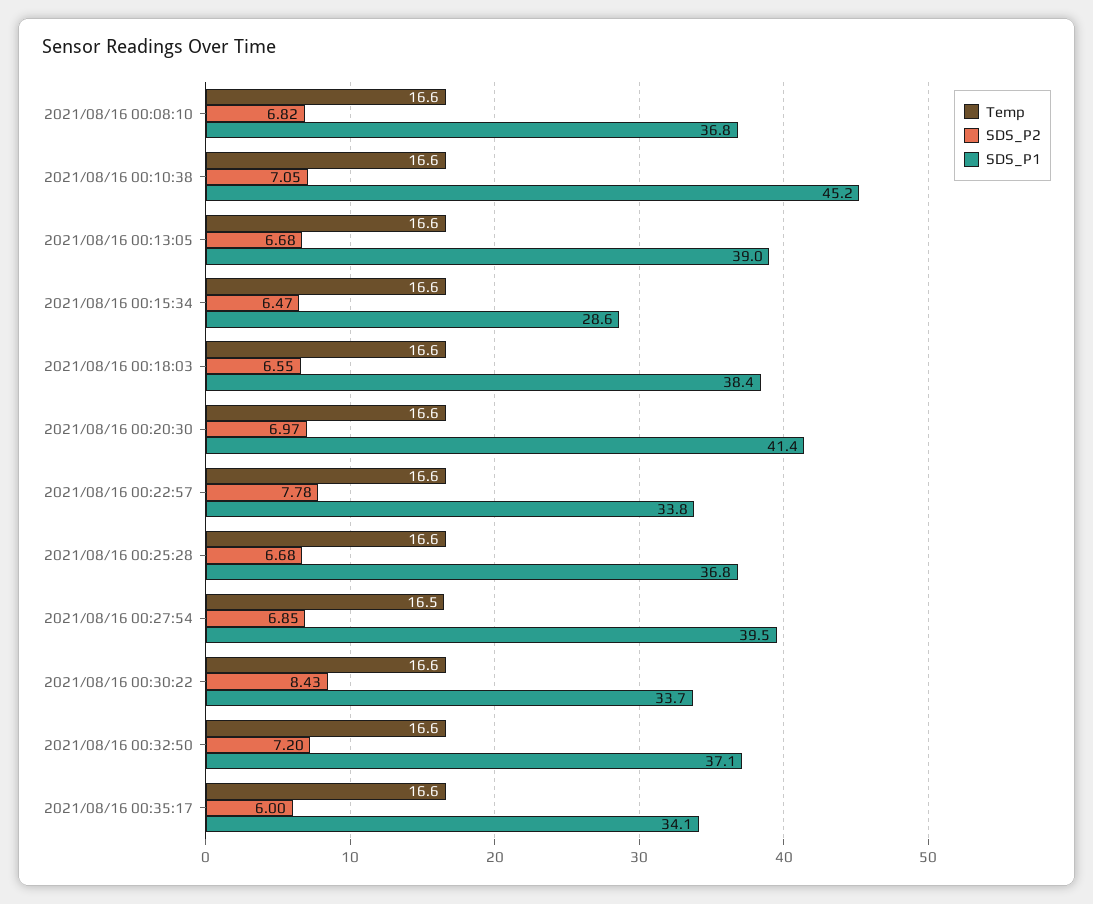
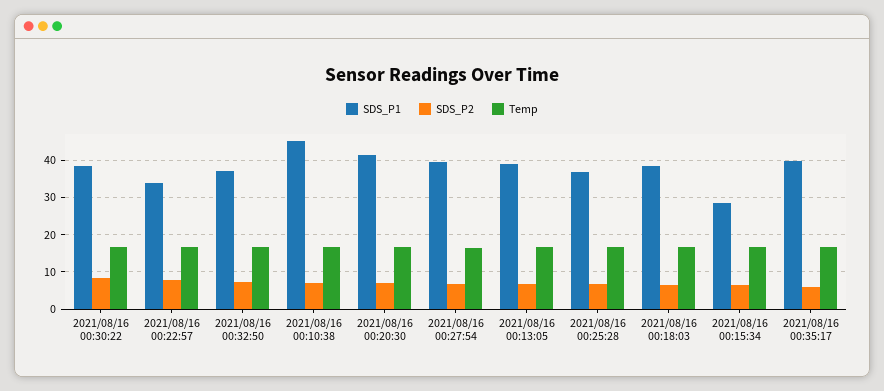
Temp, 2021/08/16 00:08:10: 16.6 -> none
SDS_P2, 2021/08/16 00:08:10: 6.82 -> none
SDS_P1, 2021/08/16 00:08:10: 36.8 -> none
SDS_P1, 2021/08/16 00:30:22: 33.7 -> 38
SDS_P1, 2021/08/16 00:35:17: 34.1 -> 40

